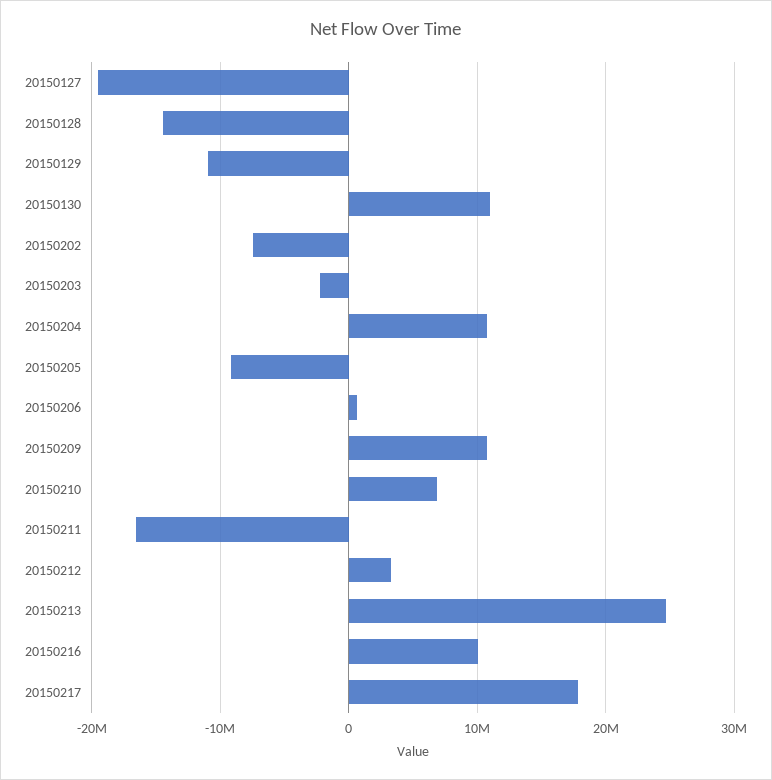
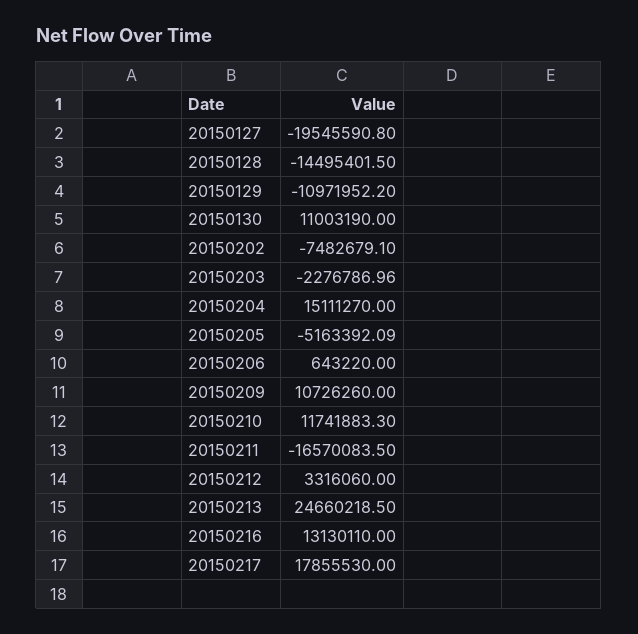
20150204: 11000000 -> 15111270
20150205: -9000000 -> -5163392.09
20150210: 7000000 -> 11741883.3
20150216: 10000000 -> 13130110

